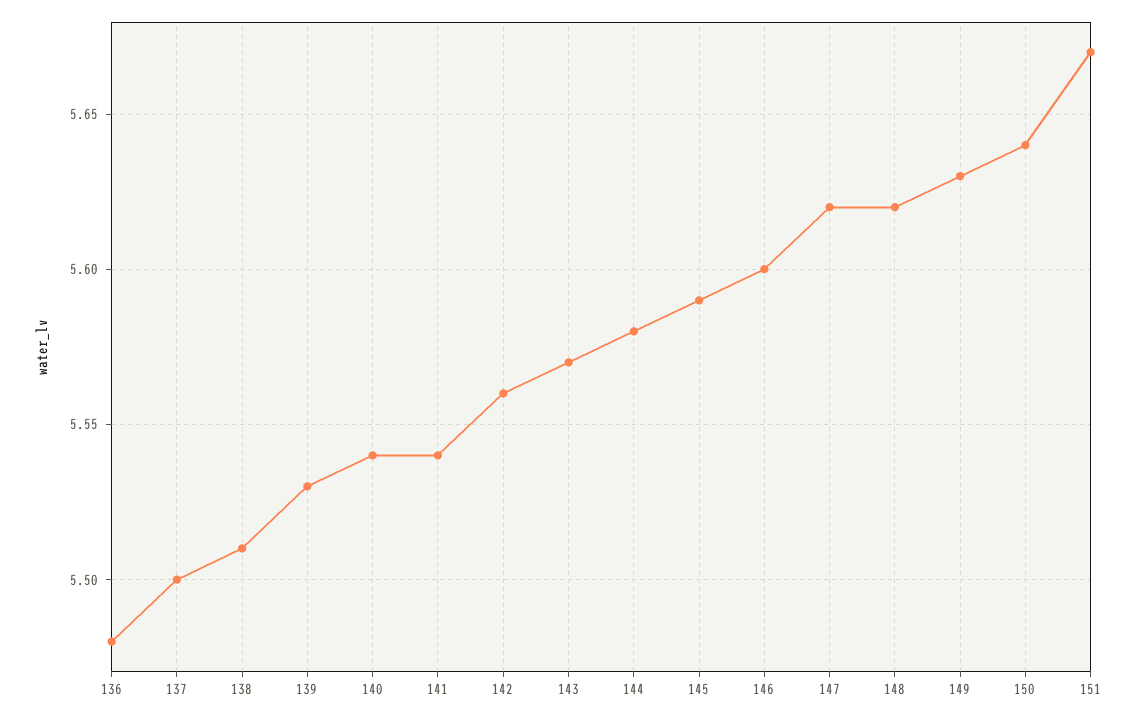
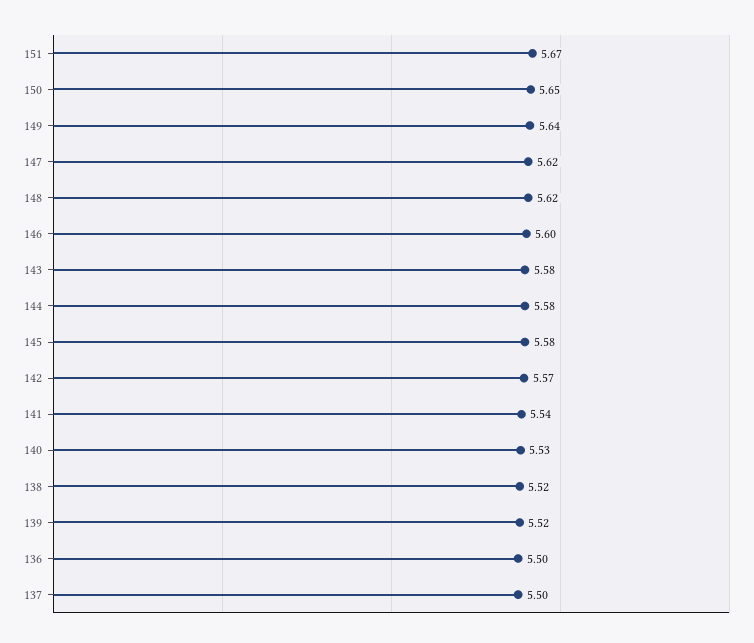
136: 5.48 -> 5.5
138: 5.51 -> 5.52
139: 5.53 -> 5.52
140: 5.54 -> 5.53
142: 5.56 -> 5.57
143: 5.57 -> 5.58
145: 5.59 -> 5.58
149: 5.63 -> 5.64
150: 5.64 -> 5.65

